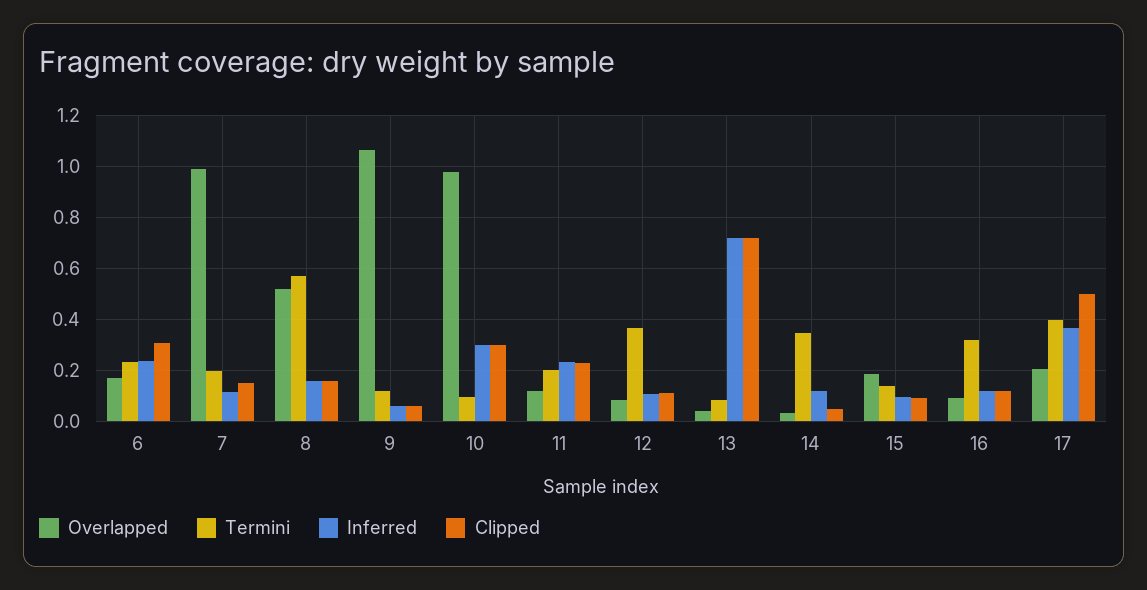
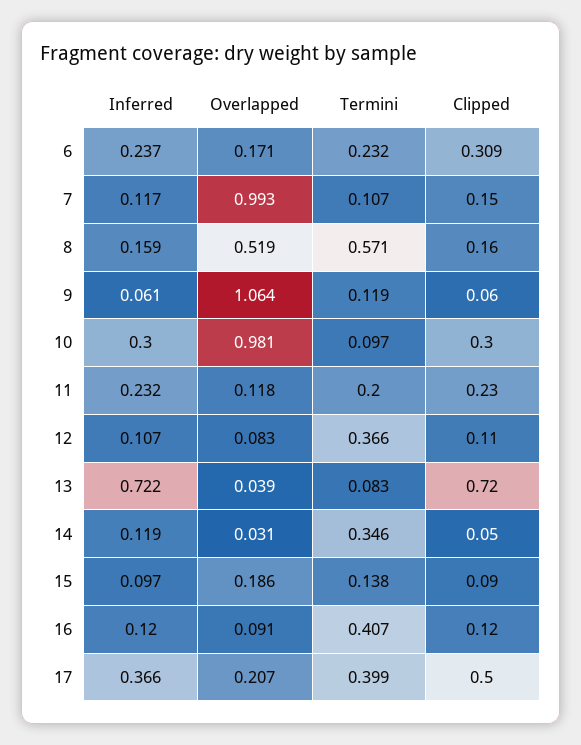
Termini, 7: 0.2 -> 0.107
Termini, 16: 0.325 -> 0.407

